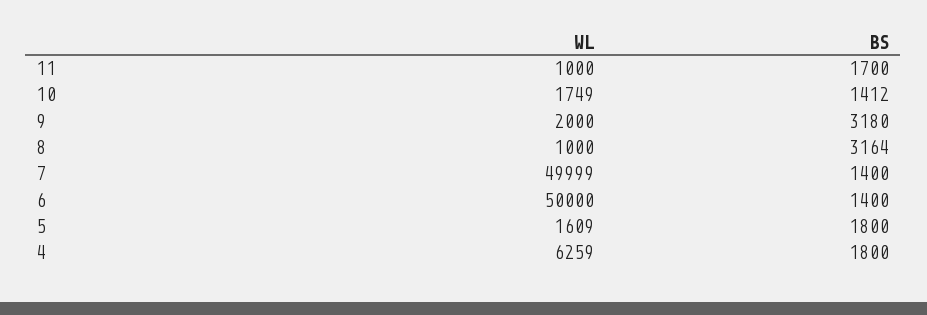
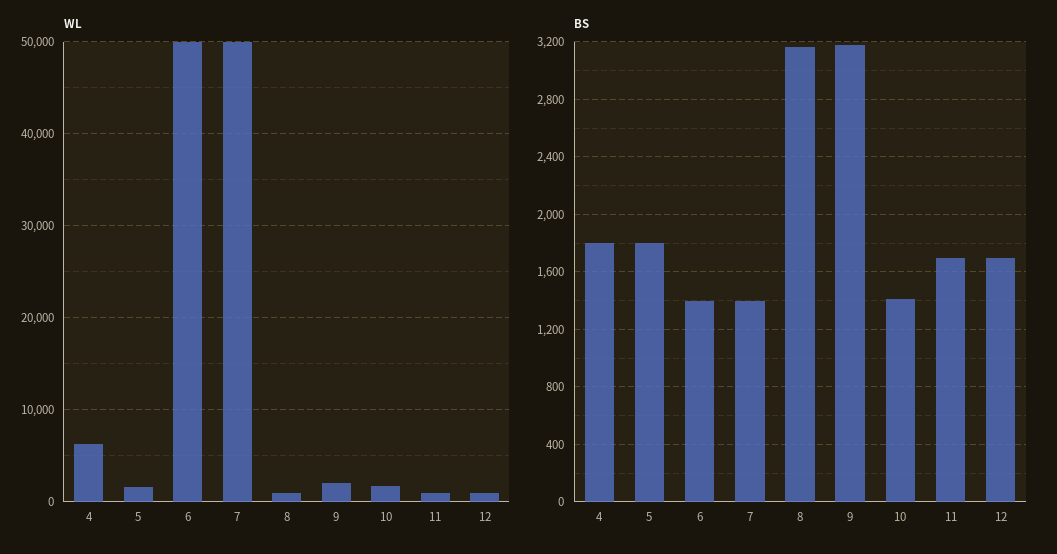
WL, 12: none -> 1000
BS, 12: none -> 1700

